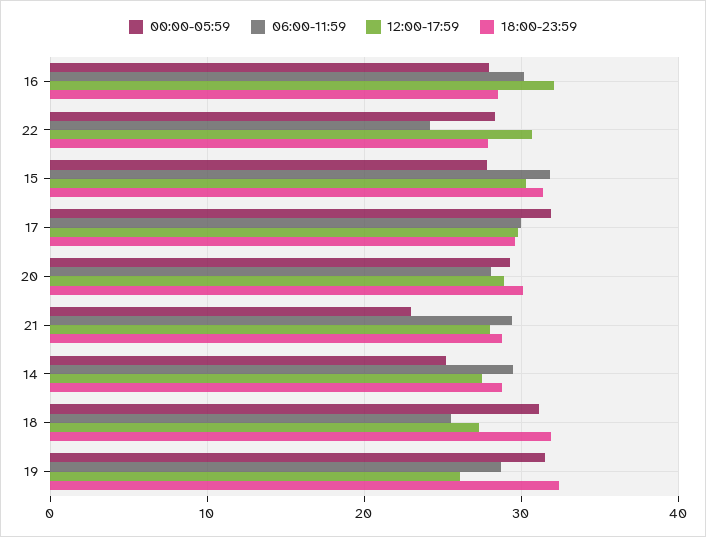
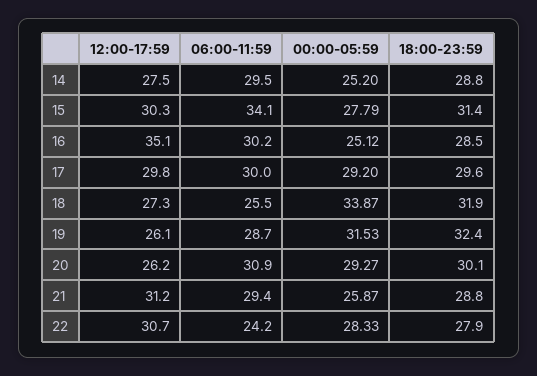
00:00-05:59, 16: 28 -> 25.12
12:00-17:59, 16: 32 -> 35.1
06:00-11:59, 15: 32 -> 34.1
00:00-05:59, 17: 32 -> 29.2
06:00-11:59, 20: 28 -> 30.9
12:00-17:59, 20: 29 -> 26.2
00:00-05:59, 21: 23 -> 25.87
12:00-17:59, 21: 28 -> 31.2
00:00-05:59, 18: 31 -> 33.87

